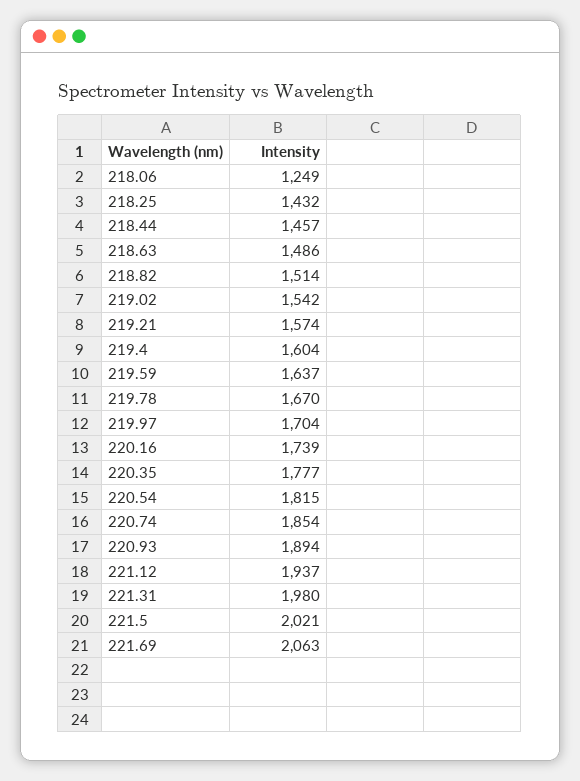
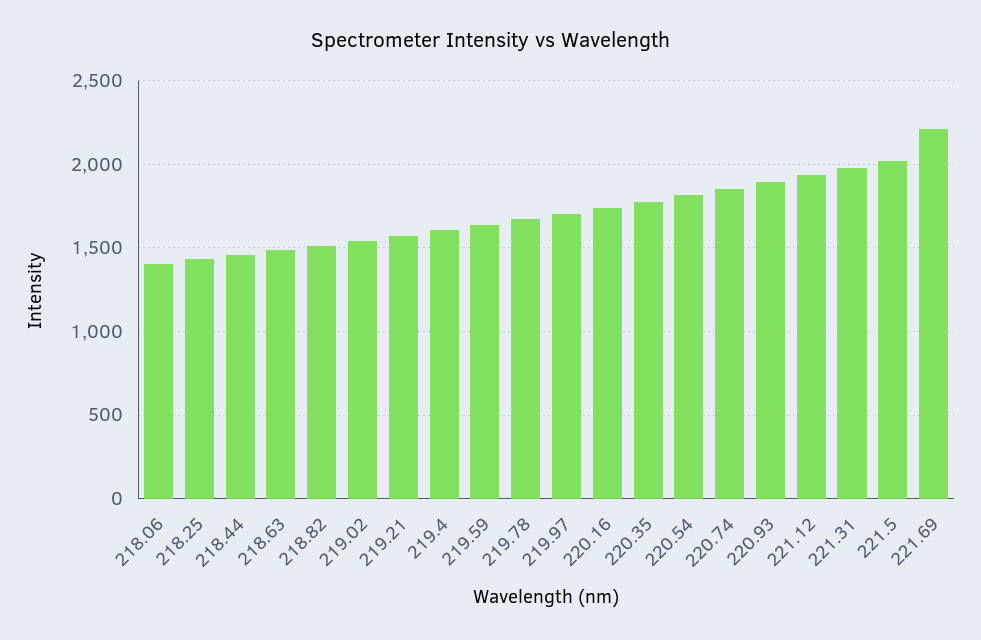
218.06: 1249 -> 1400
221.69: 2063 -> 2200

